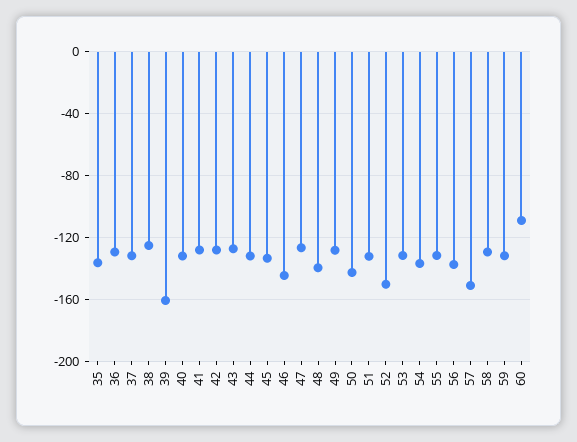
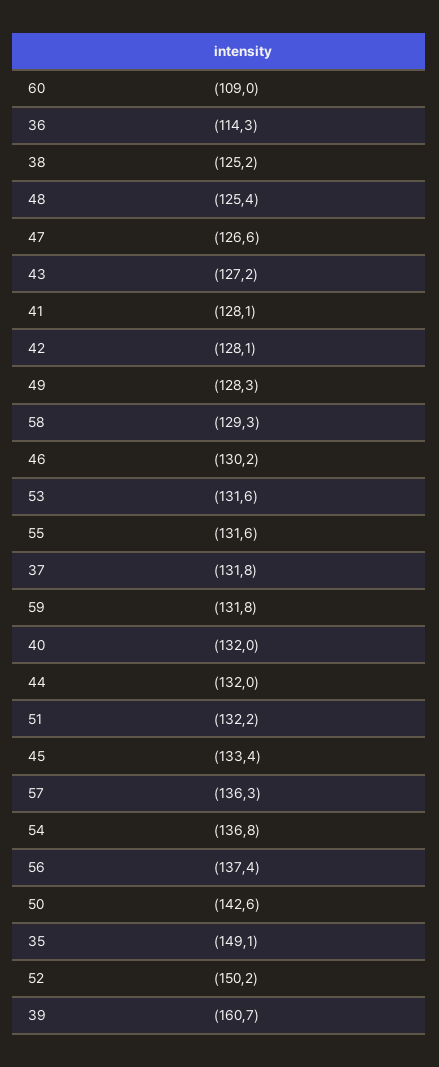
35: -135 -> -149.1
36: -130 -> -114.3
46: -145 -> -130.2
48: -140 -> -125.4
57: -150 -> -136.3

